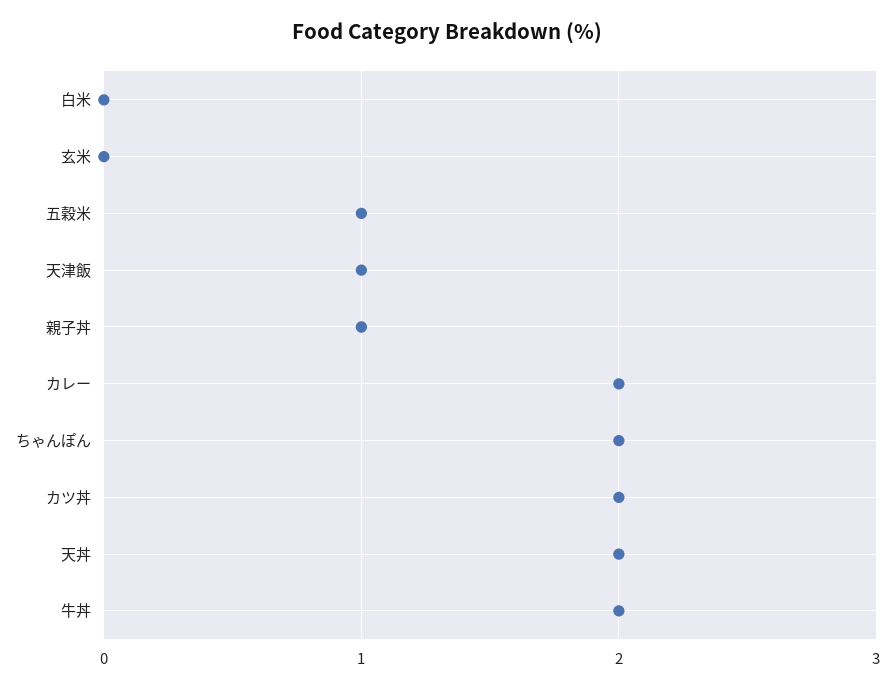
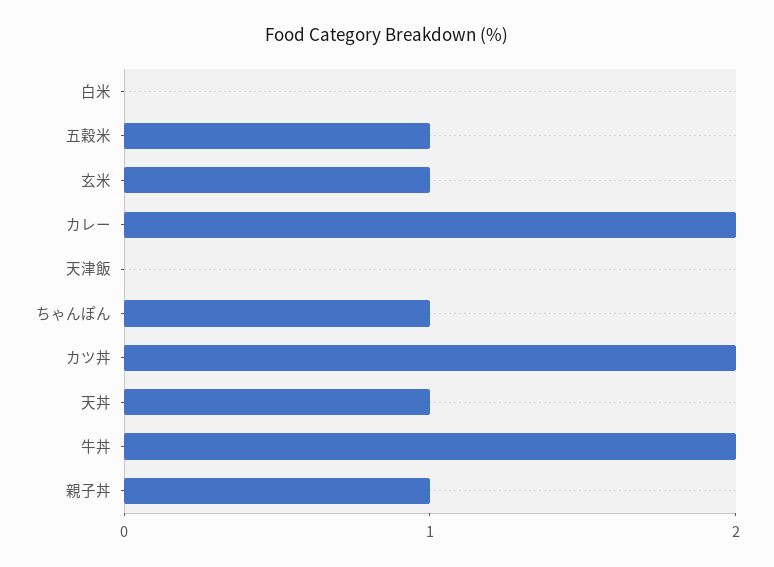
玄米: 0 -> 1
天津飯: 1 -> 0
ちゃんぽん: 2 -> 1
天丼: 2 -> 1

